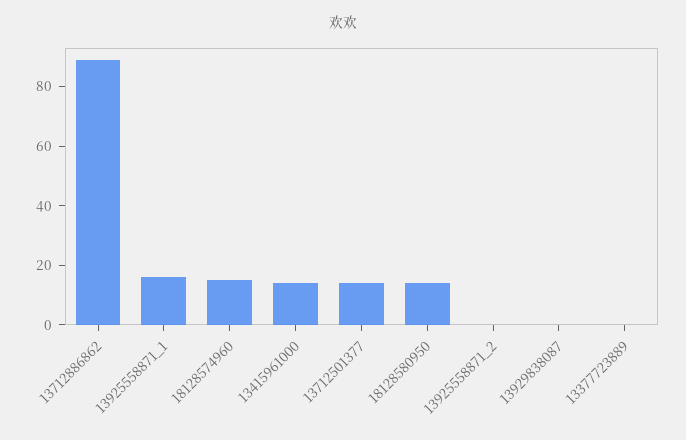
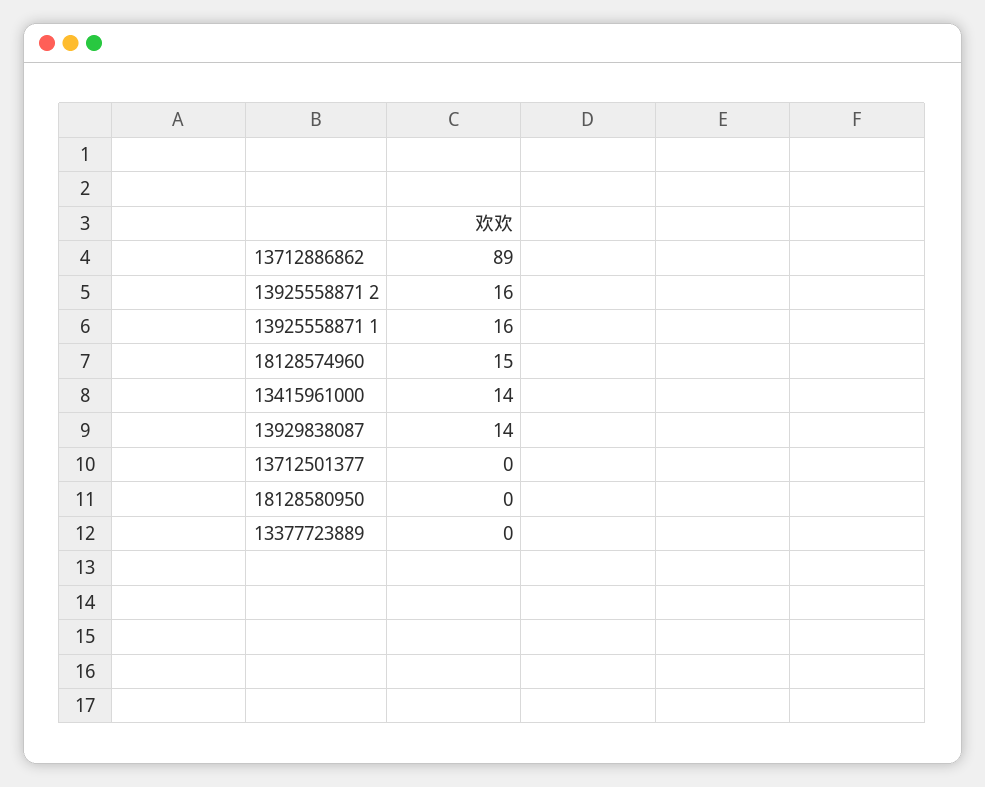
13712501377: 15 -> 0
18128580950: 15 -> 0
13925558871_2: 0 -> 16
13929838087: 0 -> 14

